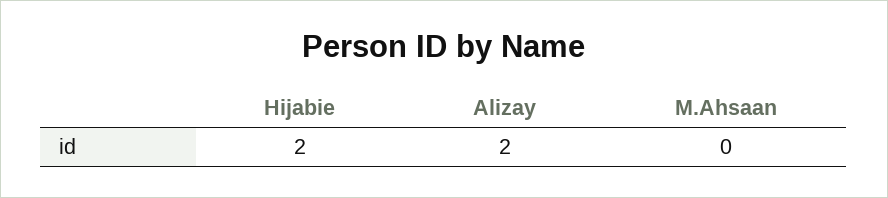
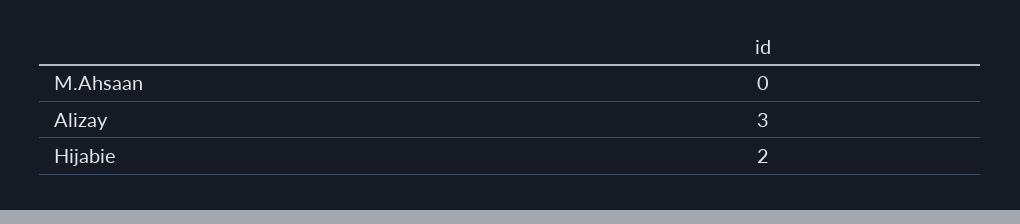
Alizay: 2 -> 3

